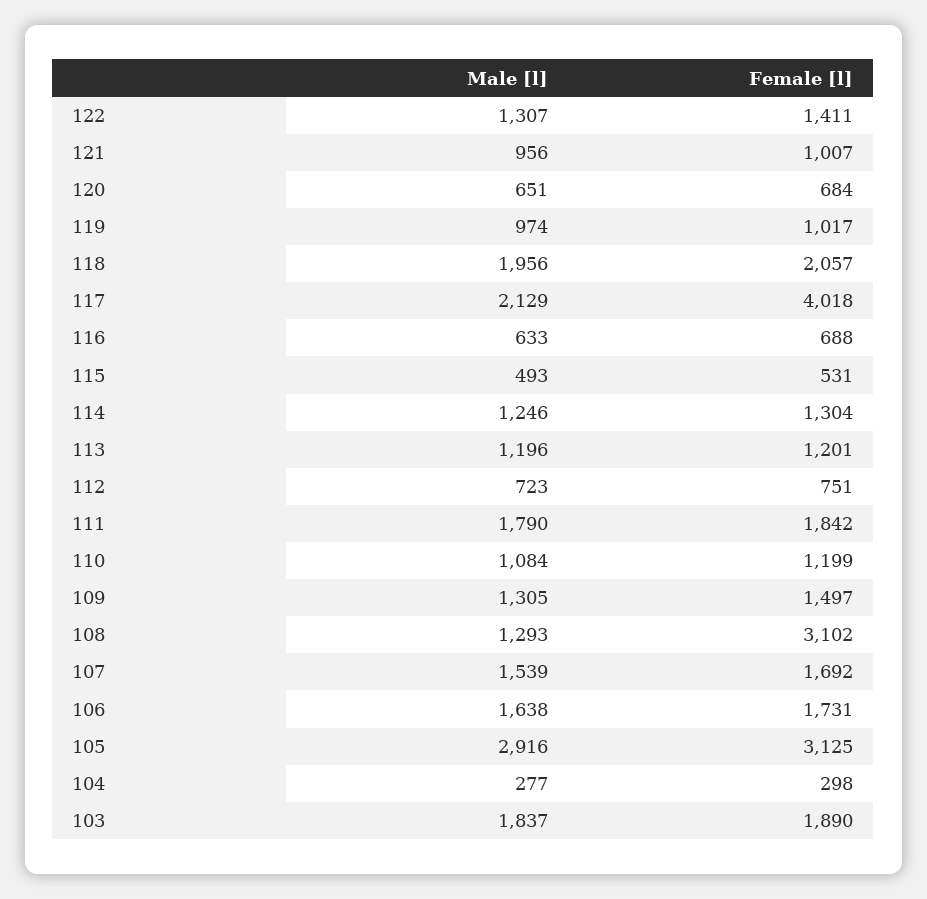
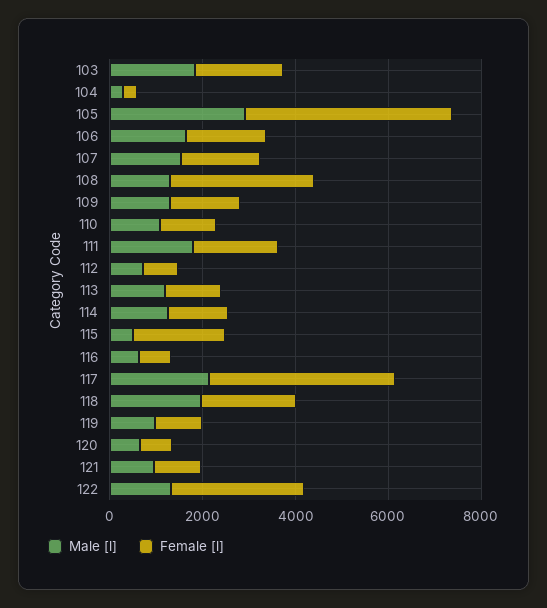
Female [l], 122: 1411 -> 3000
Female [l], 115: 531 -> 2000
Female [l], 105: 3125 -> 4500

